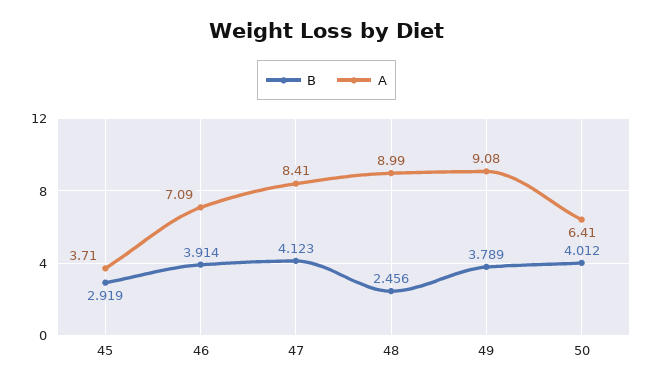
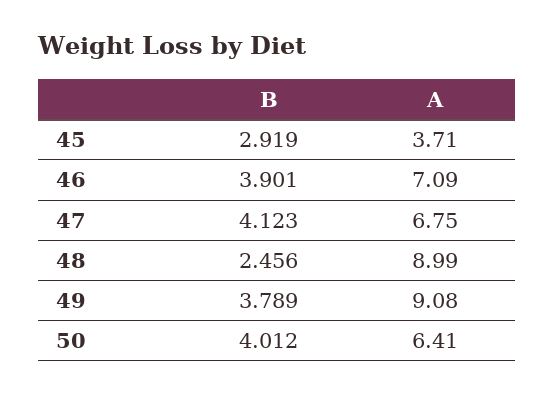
B, 46: 3.914 -> 3.901
A, 47: 8.41 -> 6.75

